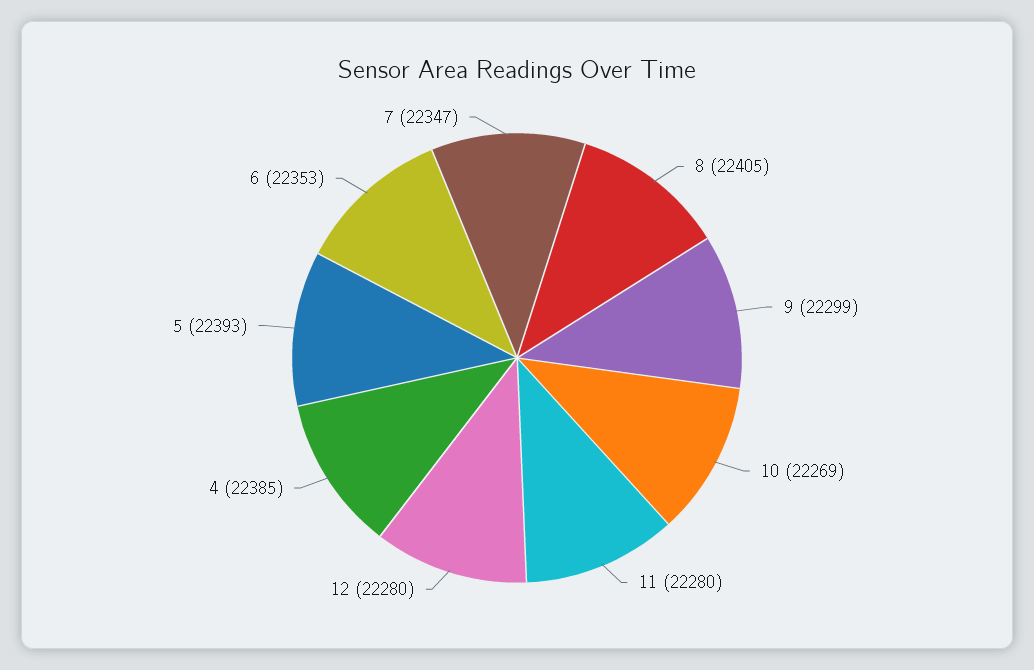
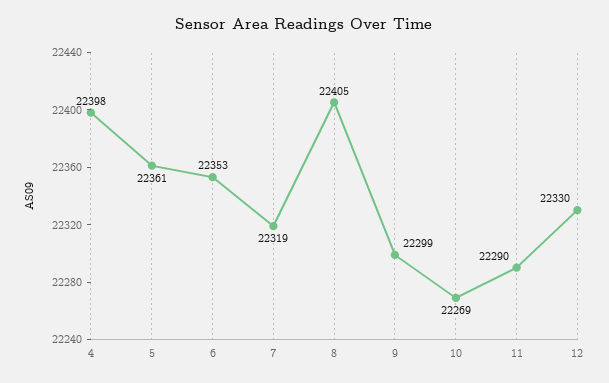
11: 22280 -> 22290
12: 22280 -> 22330
4: 22385 -> 22398
5: 22393 -> 22361
7: 22347 -> 22319

